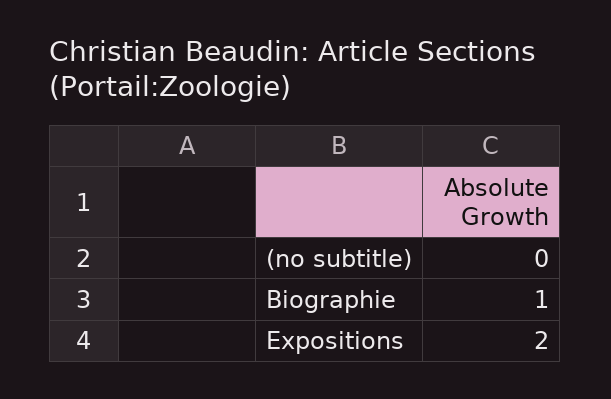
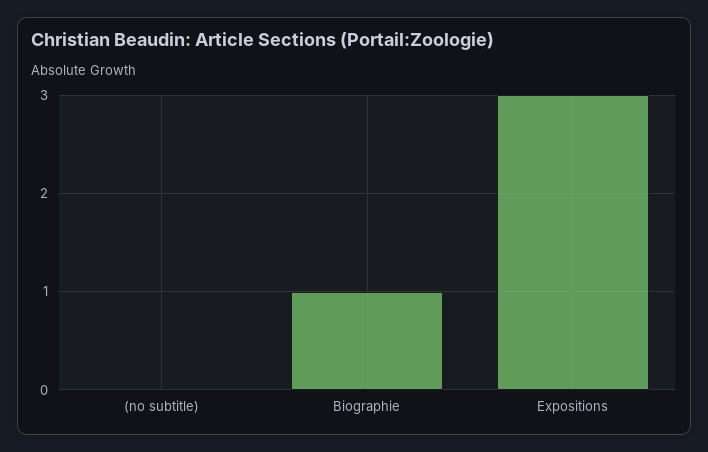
Expositions: 2 -> 3

